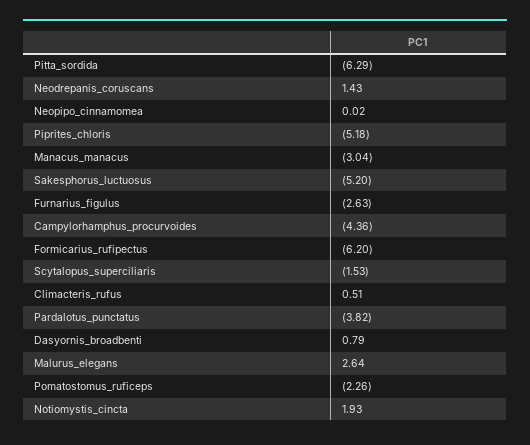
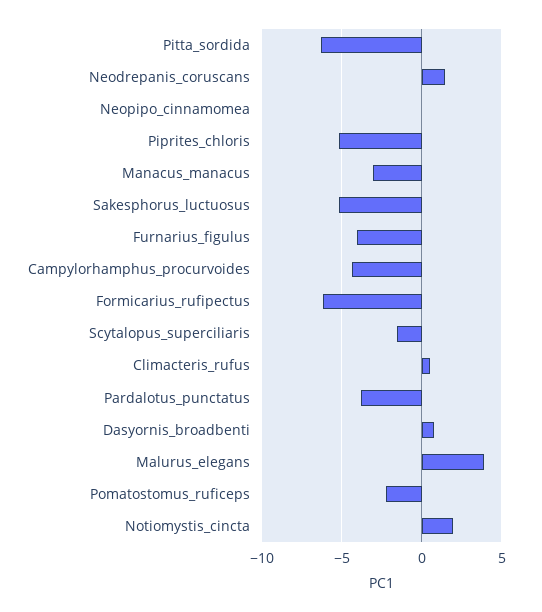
Furnarius_figulus: -2.63 -> -4
Malurus_elegans: 2.64 -> 4

